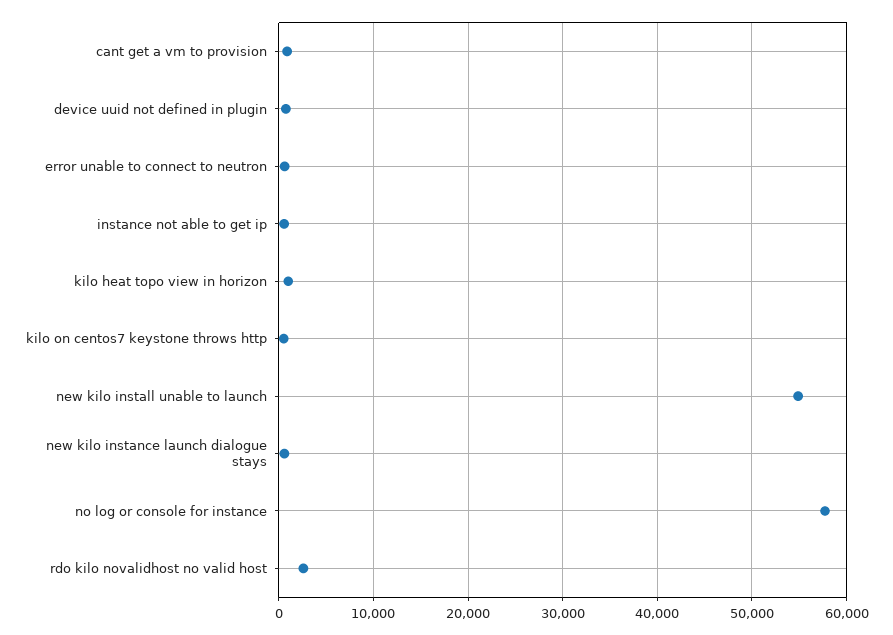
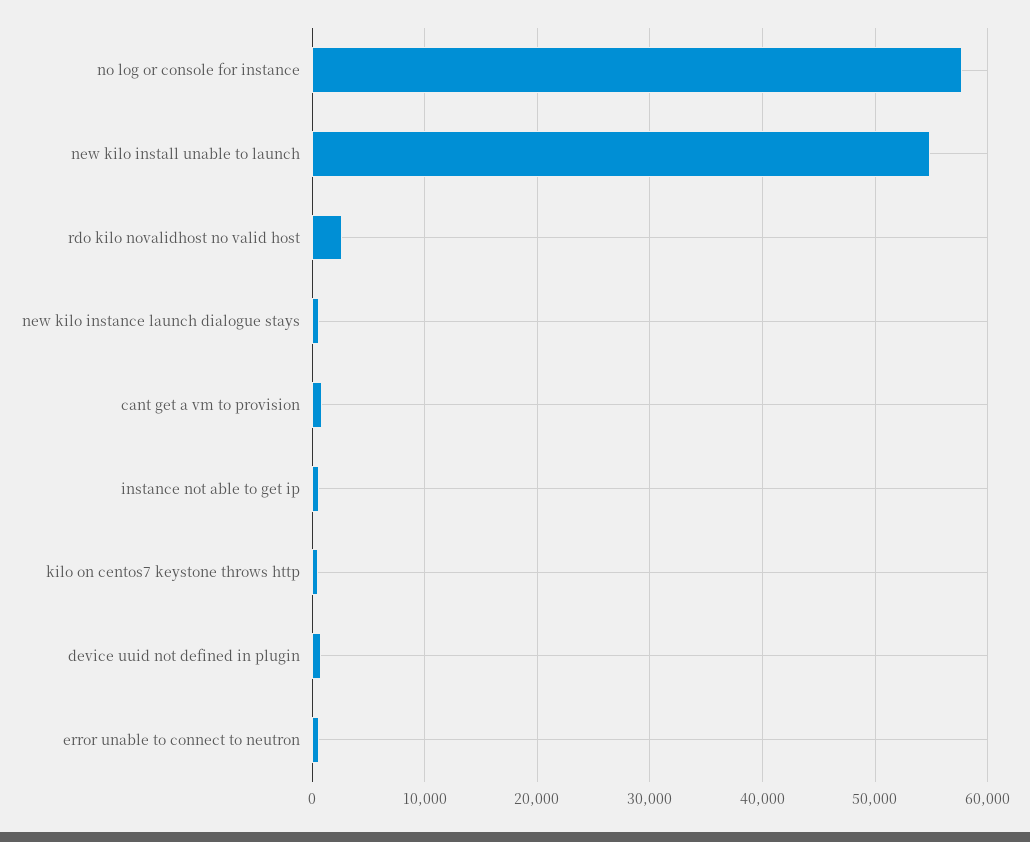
kilo heat topo view in horizon: 1000 -> none

